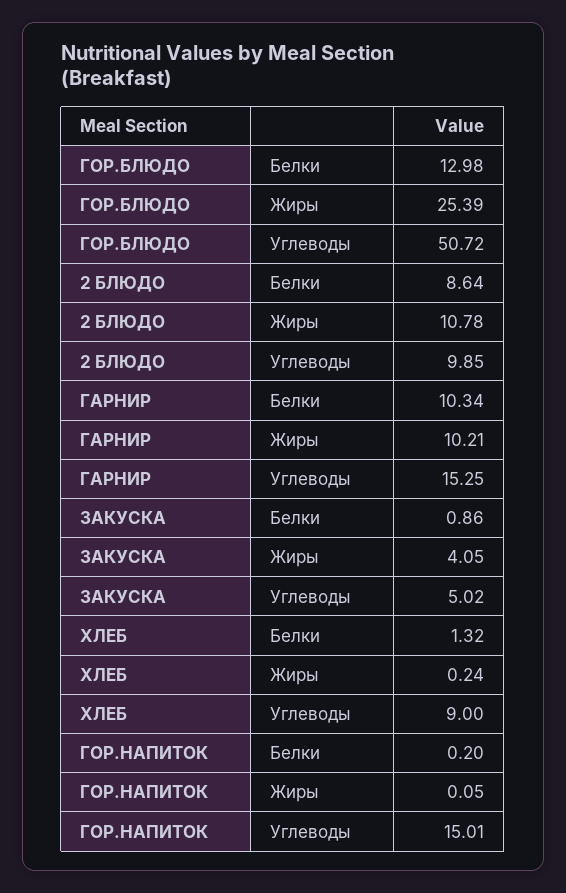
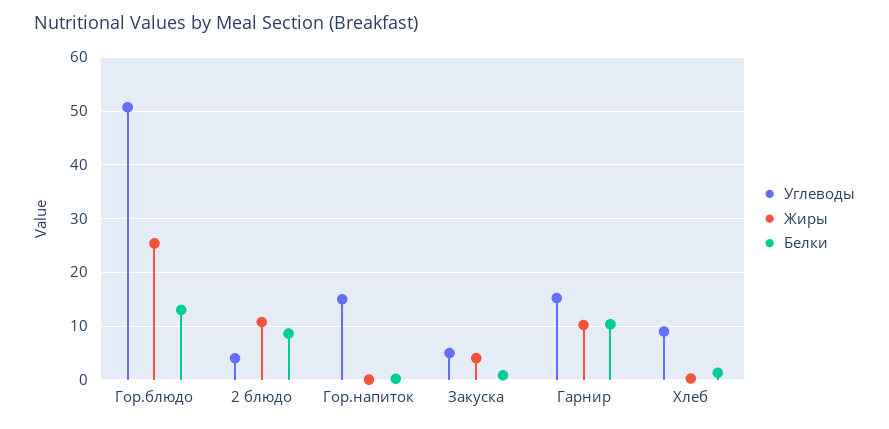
Углеводы, 2 БЛЮДО: 9.85 -> 4

